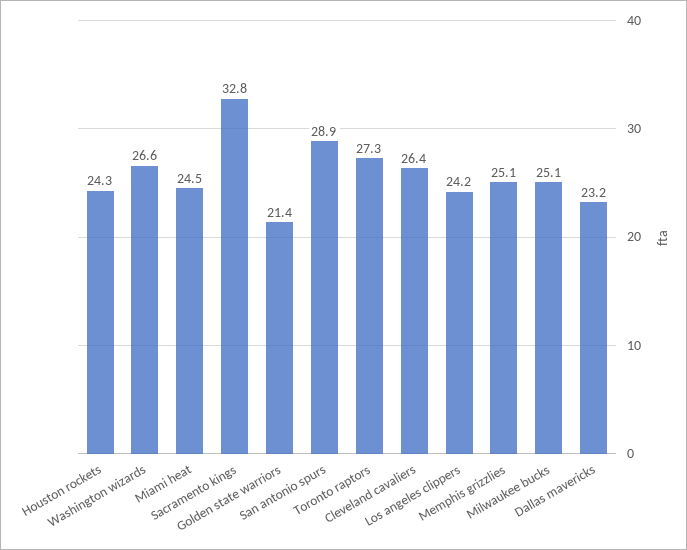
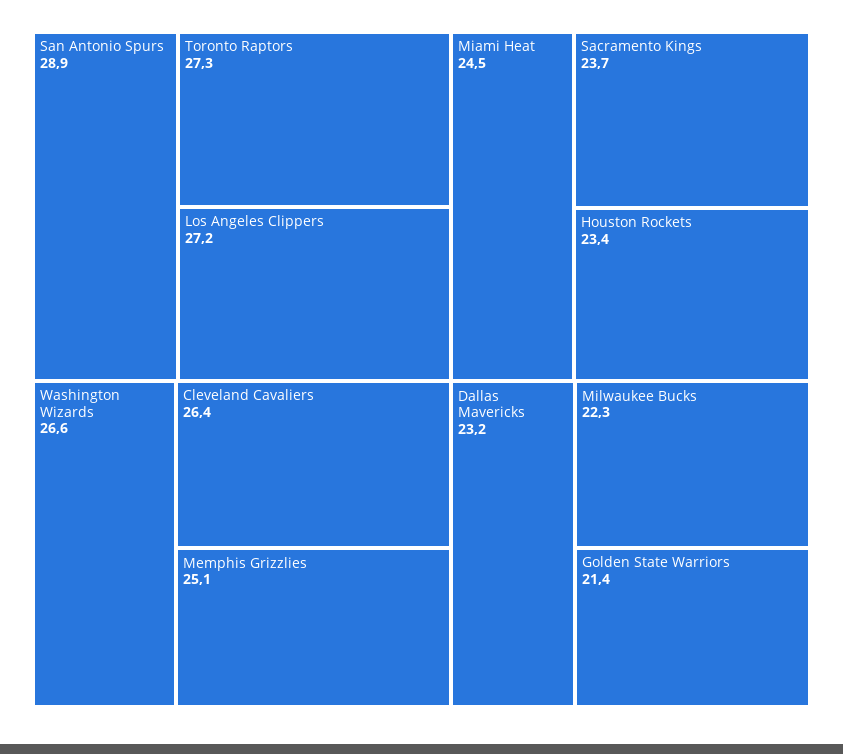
Houston rockets: 24.3 -> 23.4
Sacramento kings: 32.8 -> 23.7
Los angeles clippers: 24.2 -> 27.2
Milwaukee bucks: 25.1 -> 22.3

